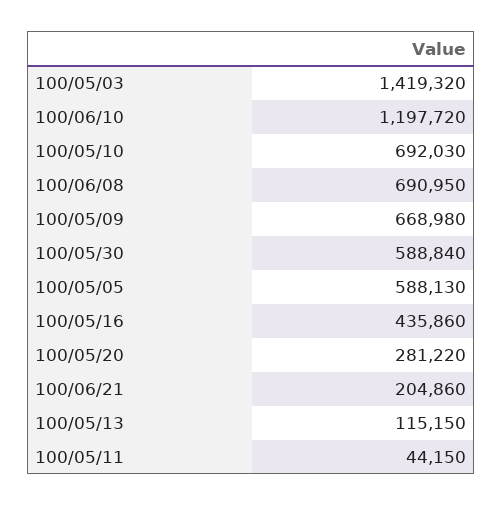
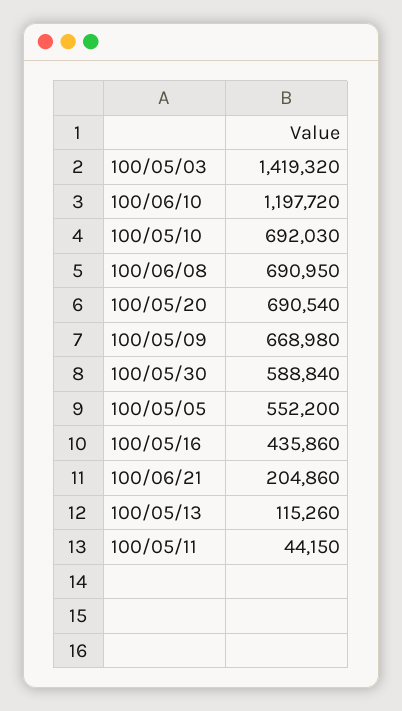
100/05/05: 588130 -> 552200
100/05/20: 281220 -> 690540
100/05/13: 115150 -> 115260

